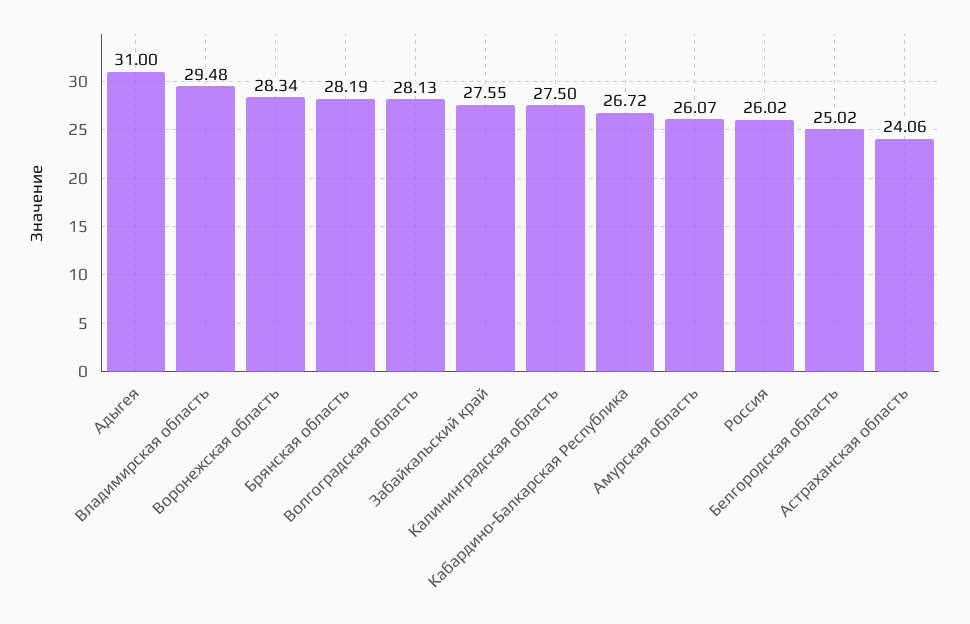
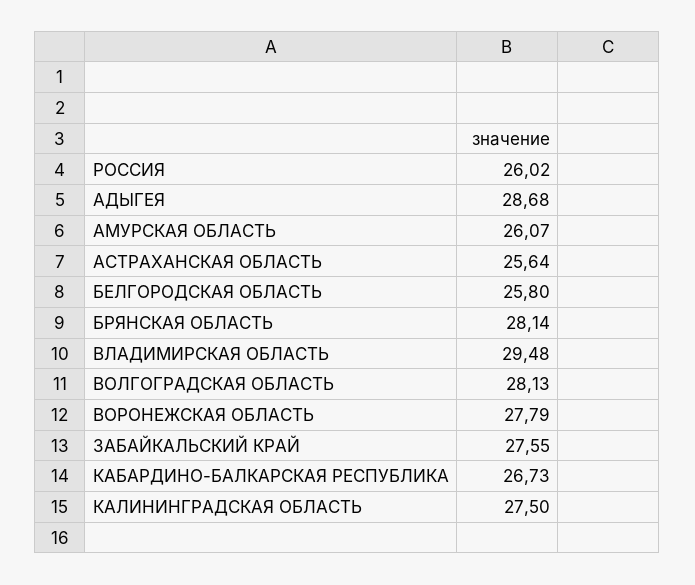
Адыгея: 31 -> 28.68
Воронежская область: 28.34 -> 27.79
Брянская область: 28.19 -> 28.14
Кабардино-Балкарская Республика: 26.72 -> 26.73
Белгородская область: 25.02 -> 25.8
Астраханская область: 24.06 -> 25.64

